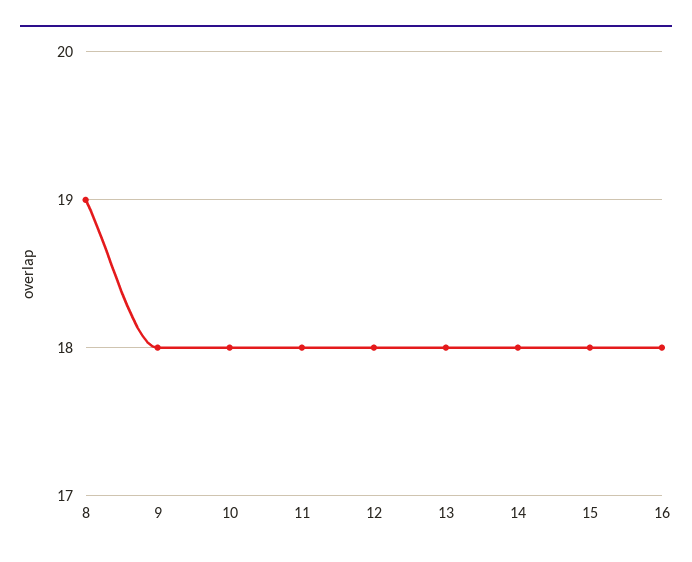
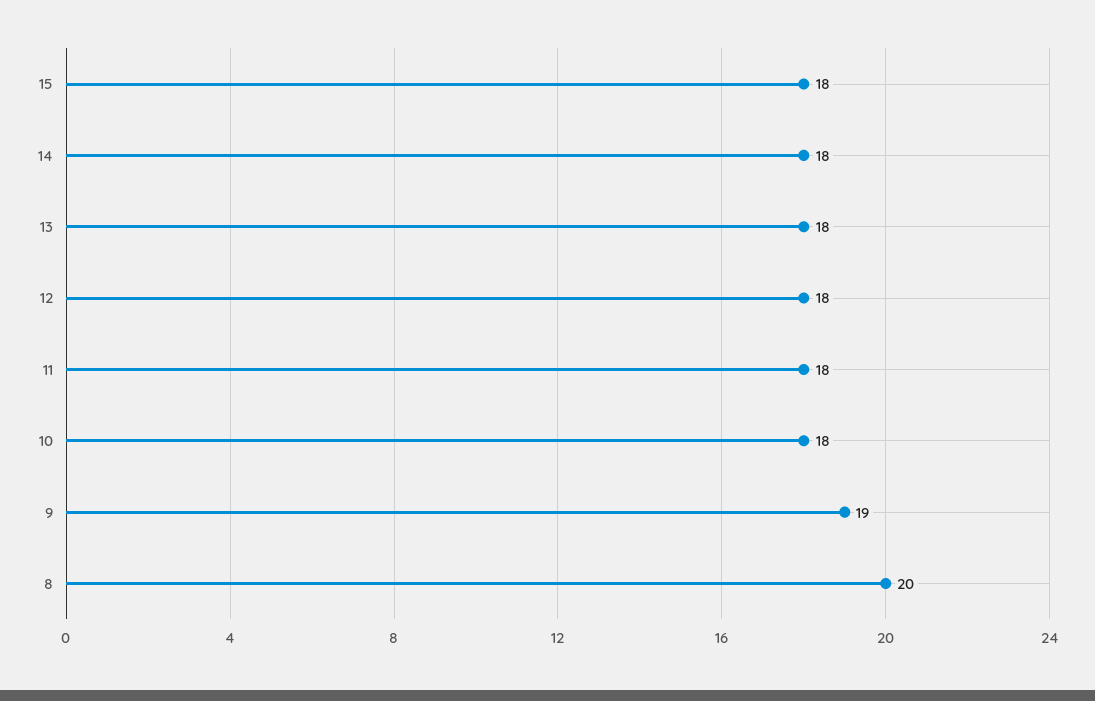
8: 19 -> 20
9: 18 -> 19
16: 18 -> none

